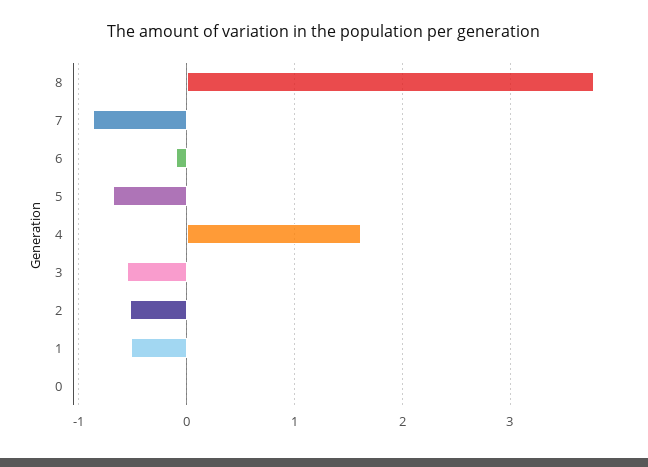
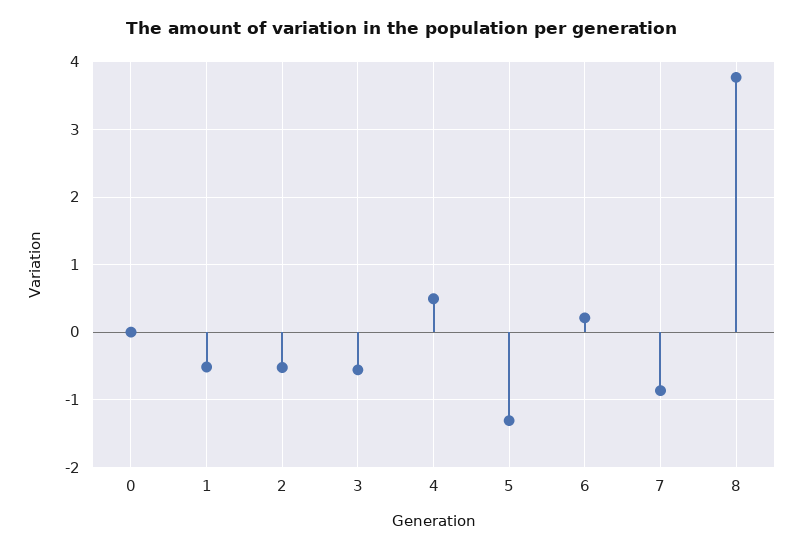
6: -0.1 -> 0.2
5: -0.7 -> -1.3
4: 1.6 -> 0.5

